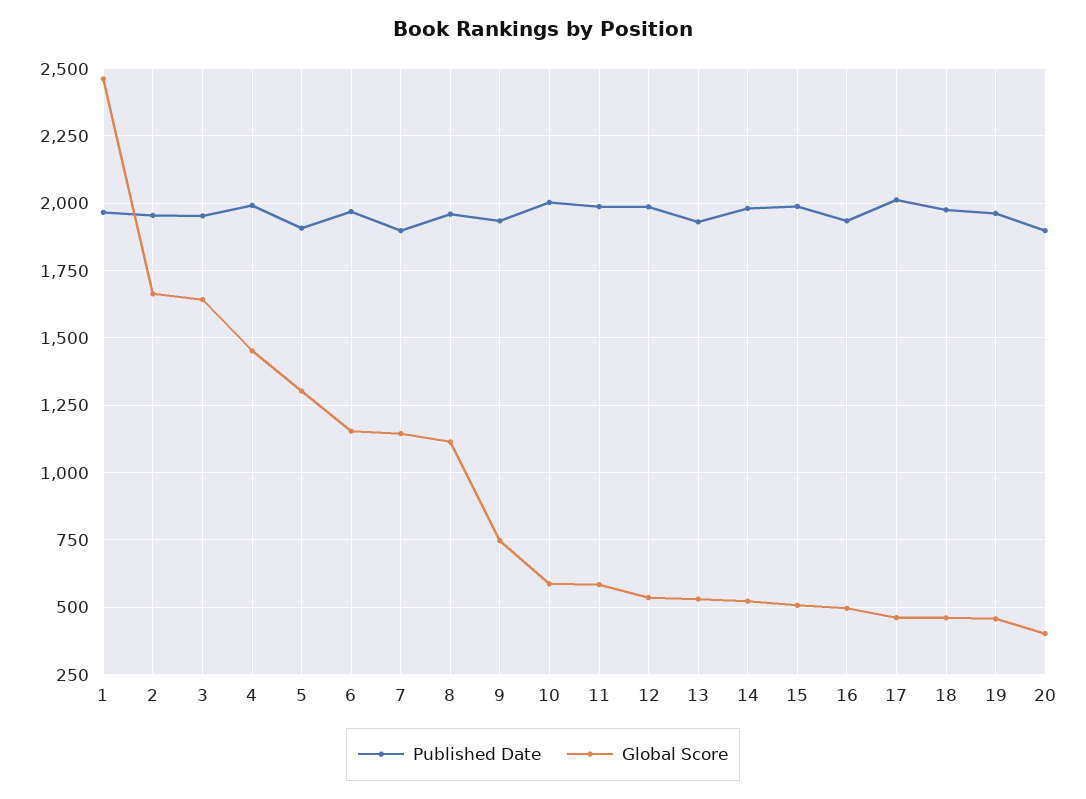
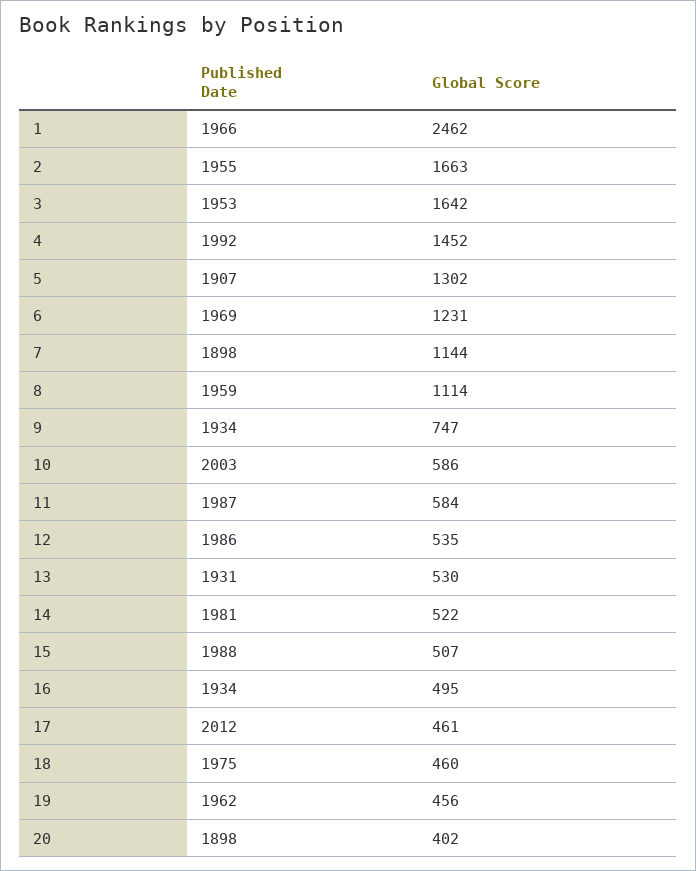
Global Score, 6: 1150 -> 1231

